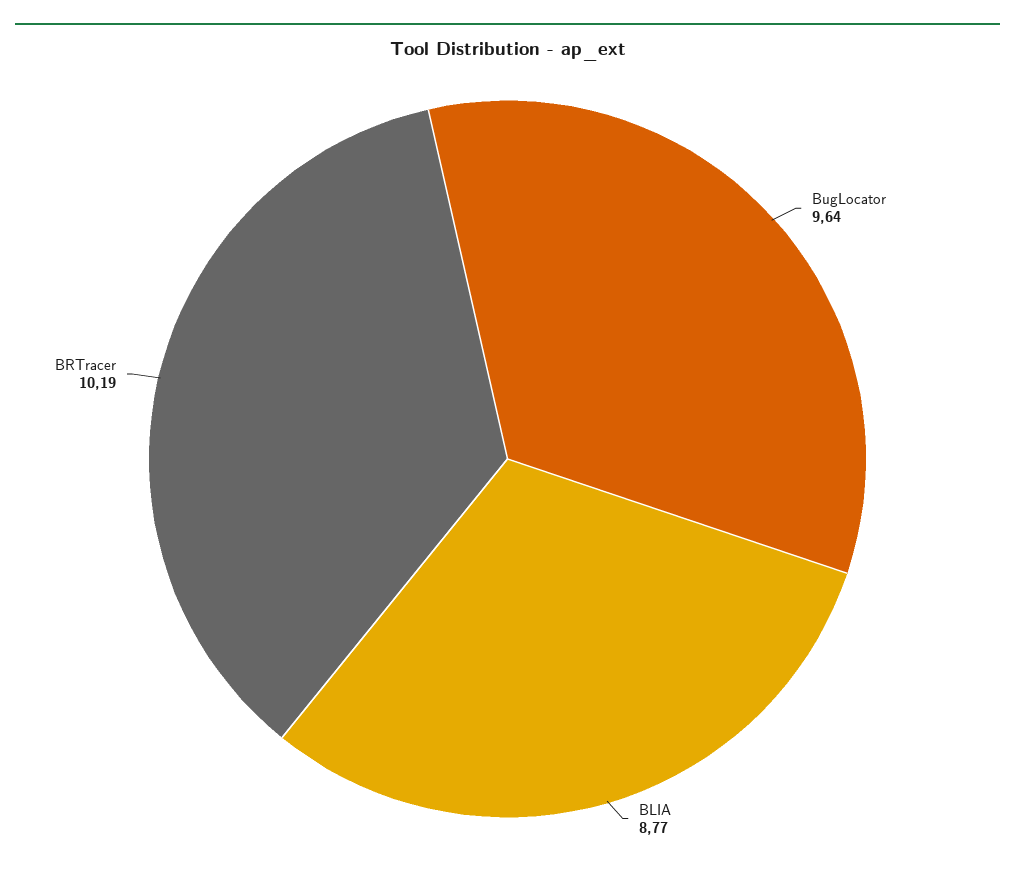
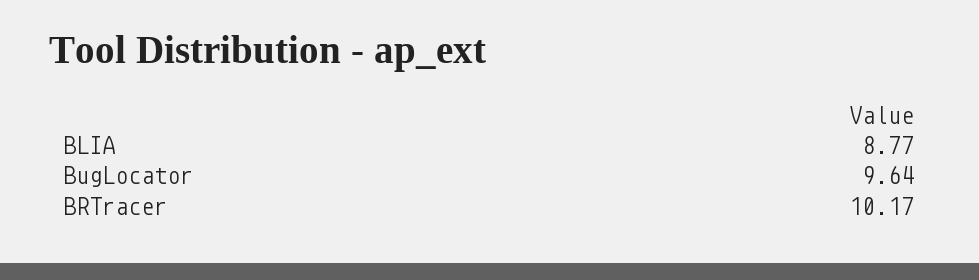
BRTracer: 10.19 -> 10.17

